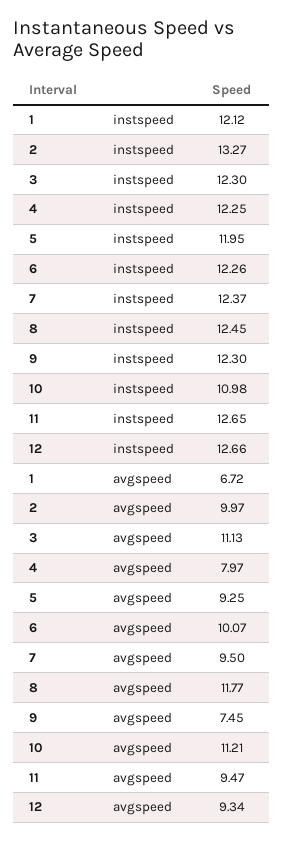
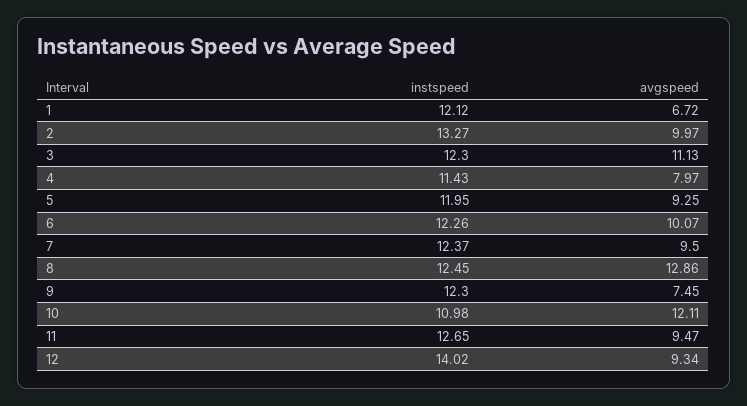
4, instspeed: 12.25 -> 11.43
12, instspeed: 12.66 -> 14.02
8, avgspeed: 11.77 -> 12.86
10, avgspeed: 11.21 -> 12.11

